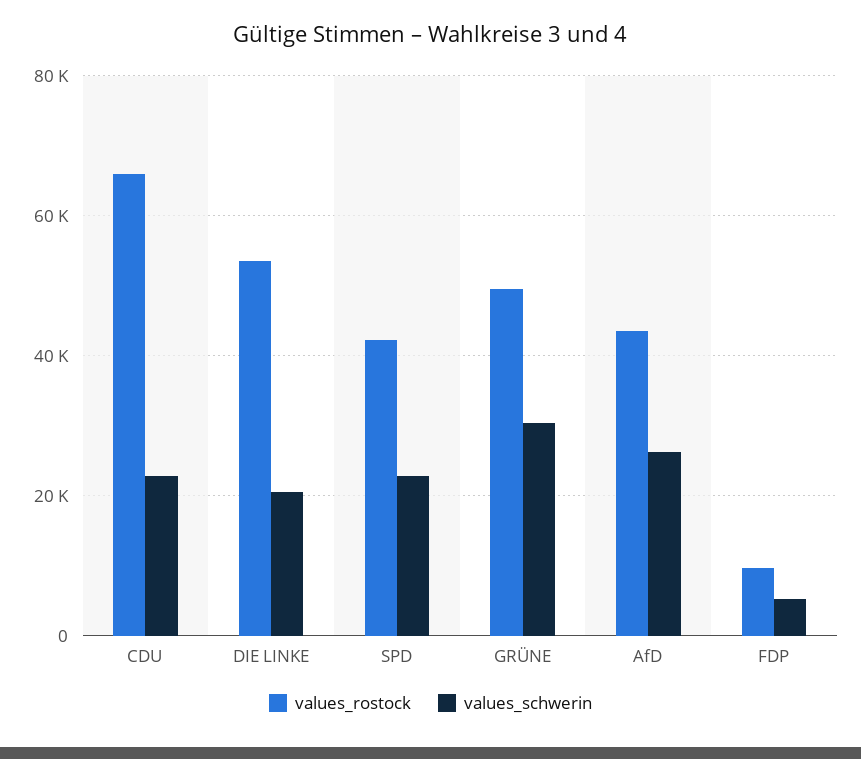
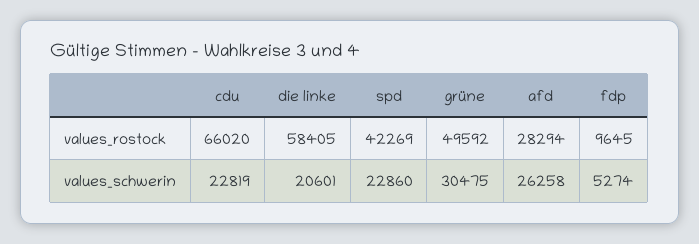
values_rostock, DIE LINKE: 54000 -> 58405
values_rostock, AfD: 44000 -> 28294

